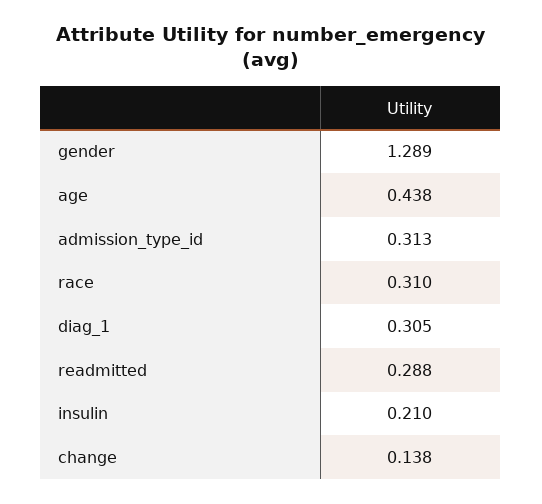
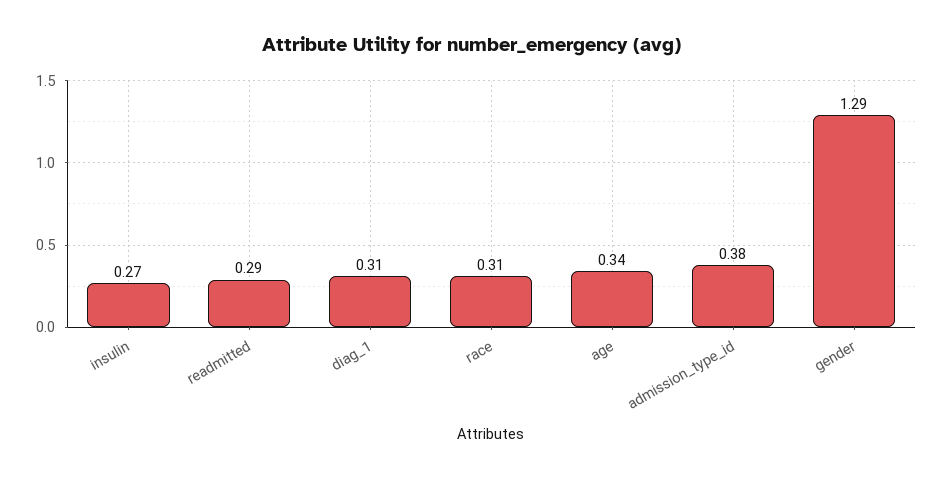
age: 0.438 -> 0.34
admission_type_id: 0.313 -> 0.38
insulin: 0.21 -> 0.27
change: 0.138 -> none

